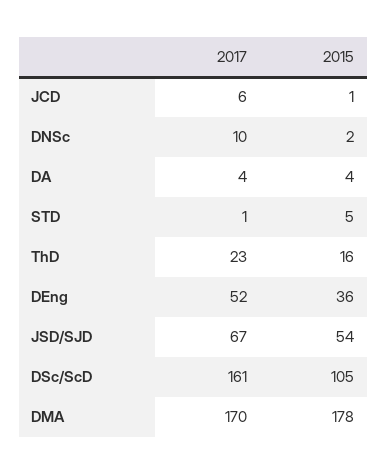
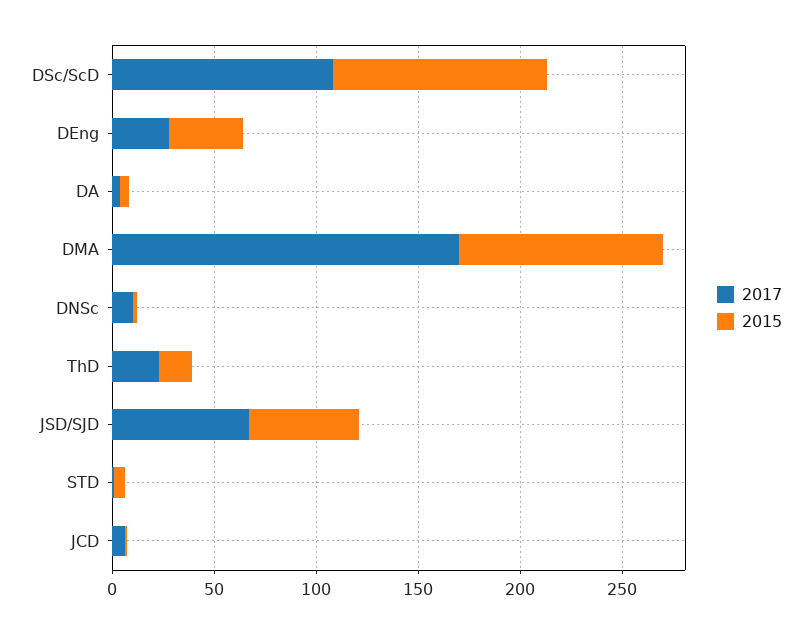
2017, DEng: 52 -> 30
2017, DSc/ScD: 161 -> 110
2015, DMA: 178 -> 100

